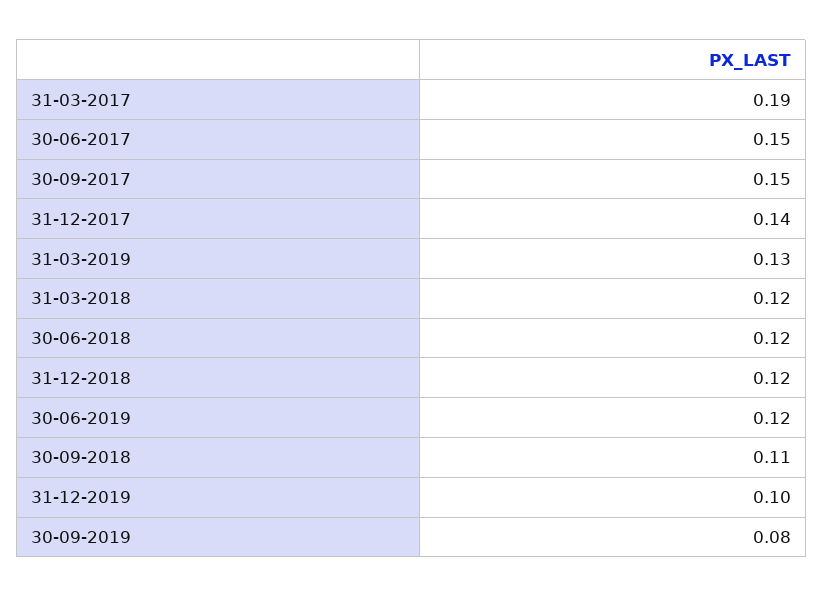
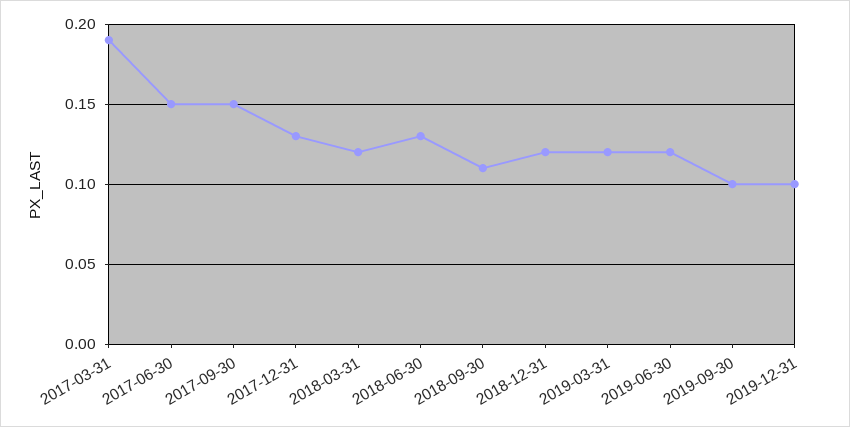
31-12-2017: 0.14 -> 0.13
31-03-2019: 0.13 -> 0.12
30-06-2018: 0.12 -> 0.13
30-09-2019: 0.08 -> 0.1

